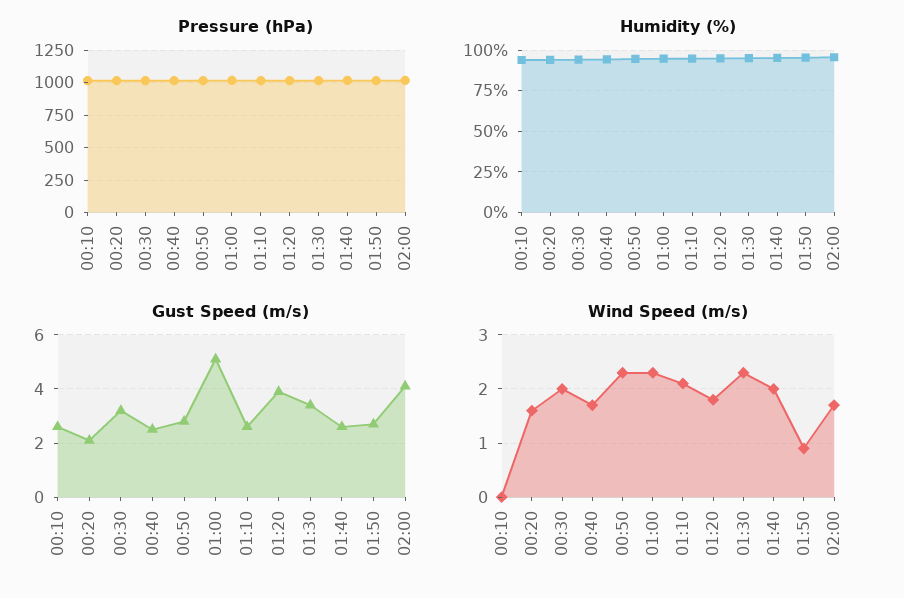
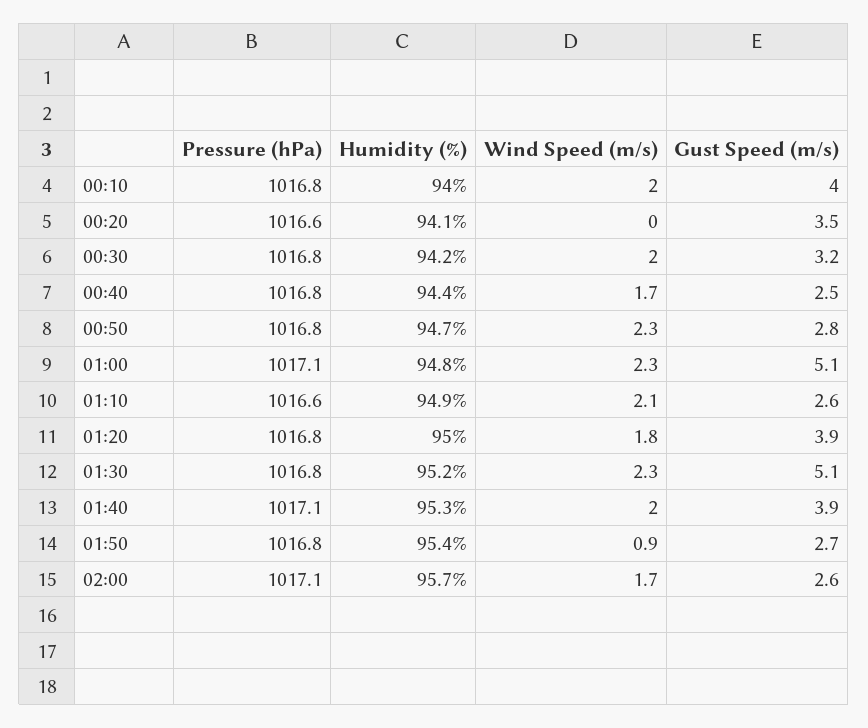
Gust Speed (m/s), 00:10: 2.5 -> 4
Gust Speed (m/s), 00:20: 2 -> 3.5
Gust Speed (m/s), 01:30: 3.5 -> 5.1
Gust Speed (m/s), 01:40: 2.5 -> 3.9
Gust Speed (m/s), 02:00: 4 -> 2.6
Wind Speed (m/s), 00:10: 0 -> 2
Wind Speed (m/s), 00:20: 1.5 -> 0

